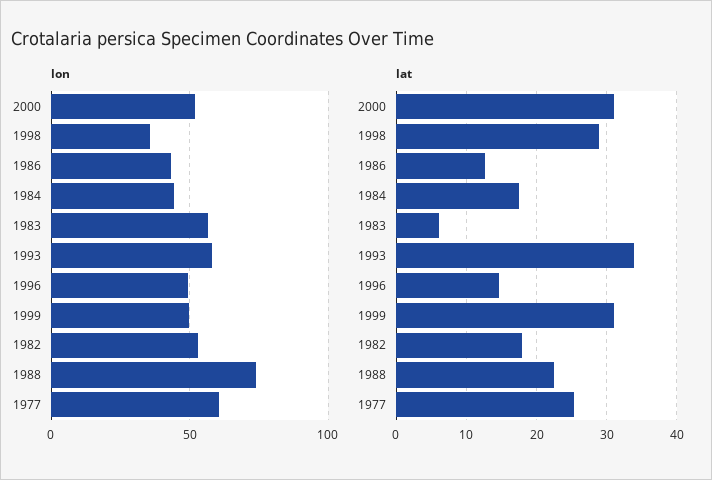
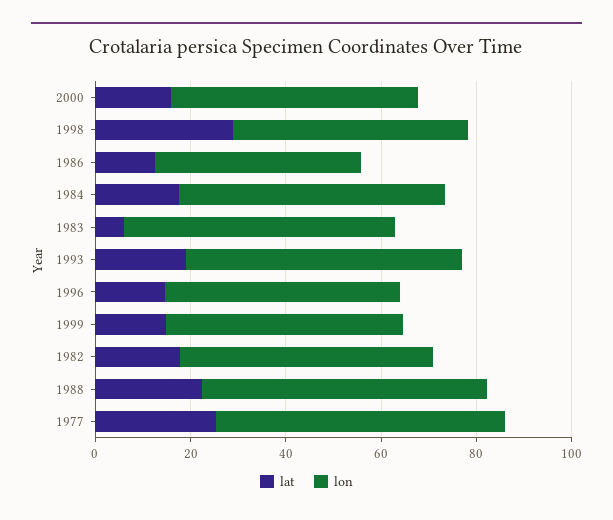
lon, 1998: 35 -> 50
lon, 1984: 45 -> 55
lon, 1988: 75 -> 60
lat, 2000: 31 -> 15
lat, 1993: 34 -> 20
lat, 1999: 31 -> 15

